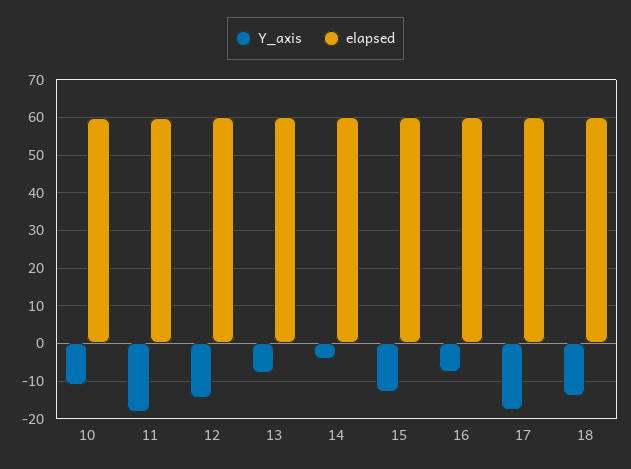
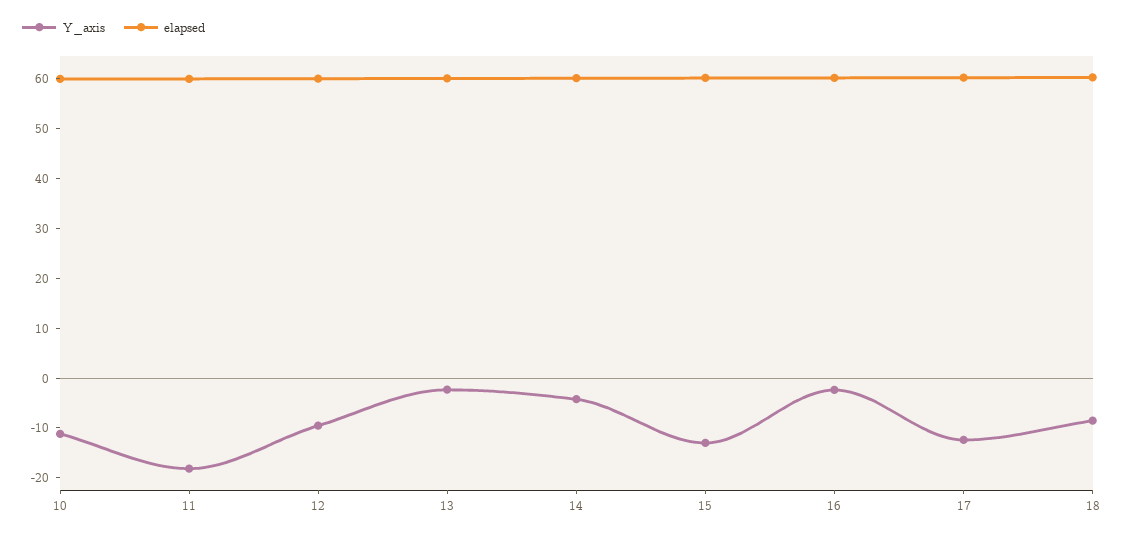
Y_axis, 12: -14 -> -10
Y_axis, 13: -8 -> -2
Y_axis, 16: -8 -> -2
Y_axis, 17: -18 -> -12
Y_axis, 18: -14 -> -8

